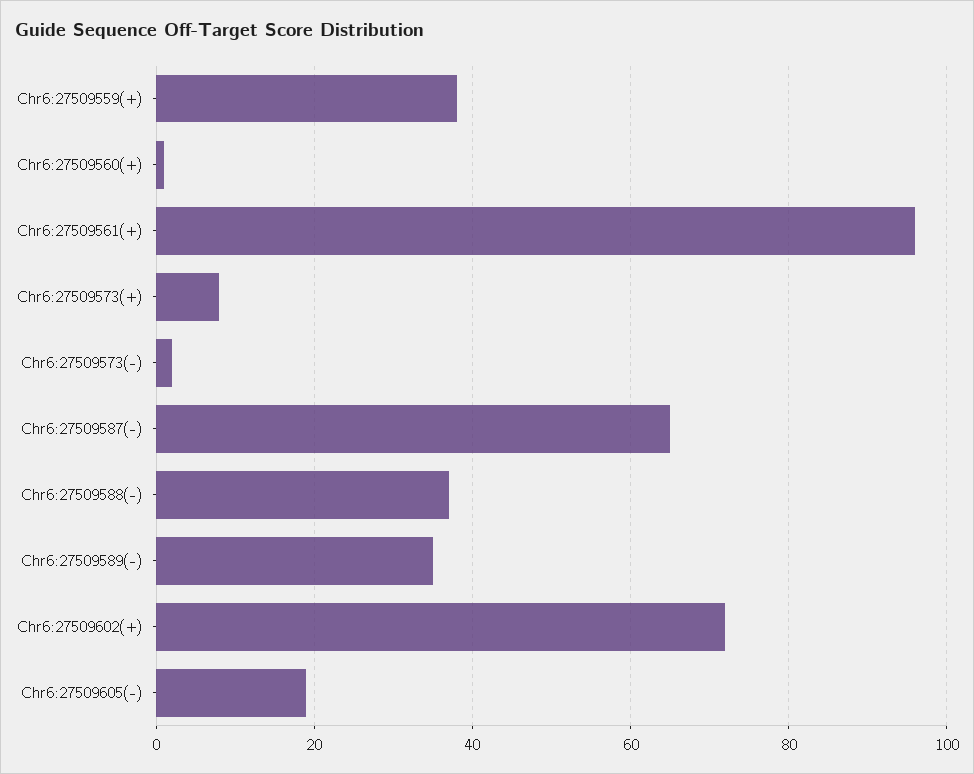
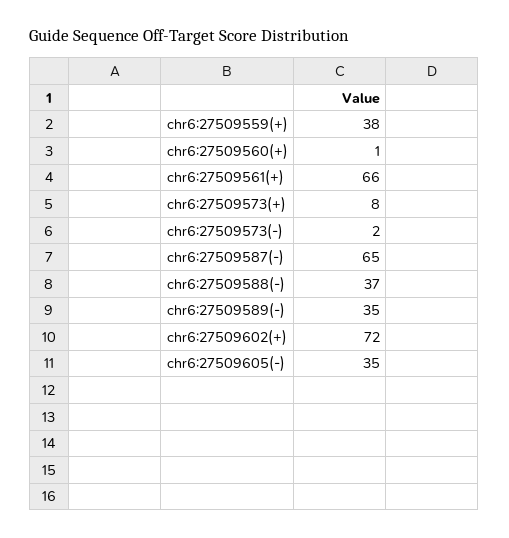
Chr6:27509561(+): 95 -> 66
Chr6:27509605(-): 20 -> 35

